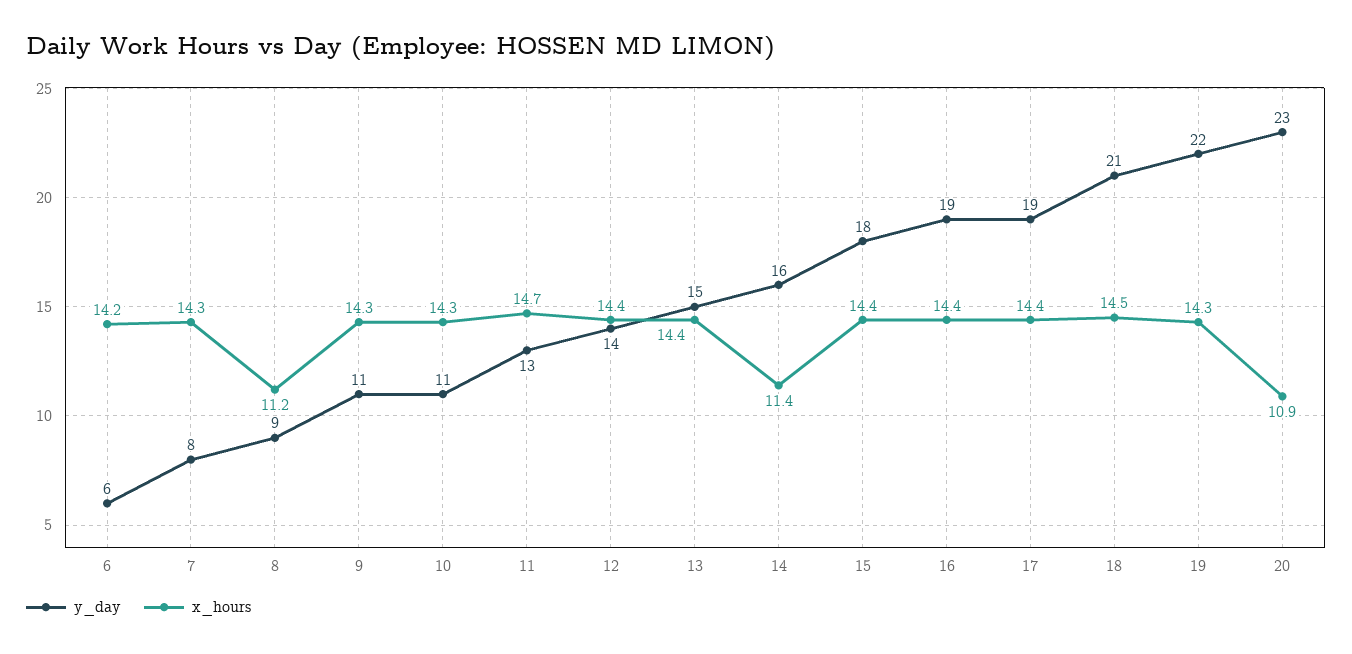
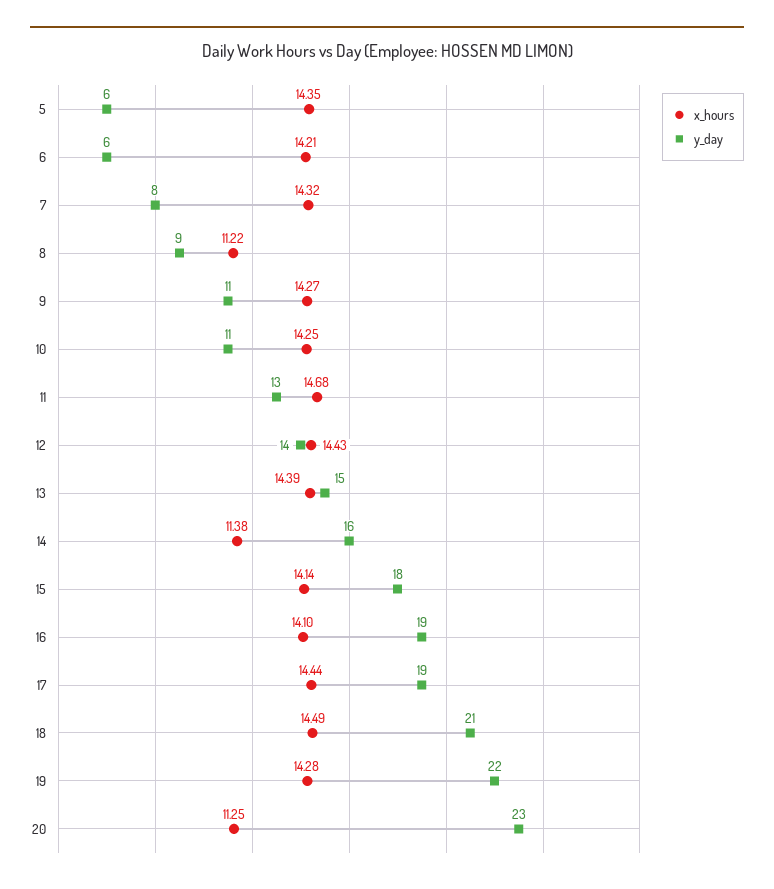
x_hours, 15: 14.4 -> 14.14
x_hours, 16: 14.4 -> 14.1
x_hours, 20: 10.9 -> 11.25
x_hours, 5: none -> 14.35
y_day, 5: none -> 6

